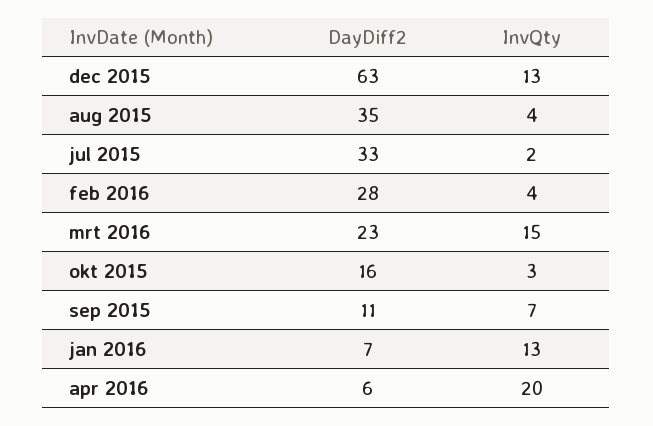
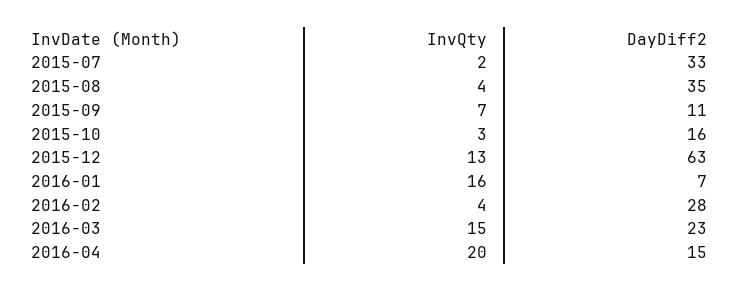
InvQty, jan 2016: 13 -> 16
DayDiff2, apr 2016: 6 -> 15

